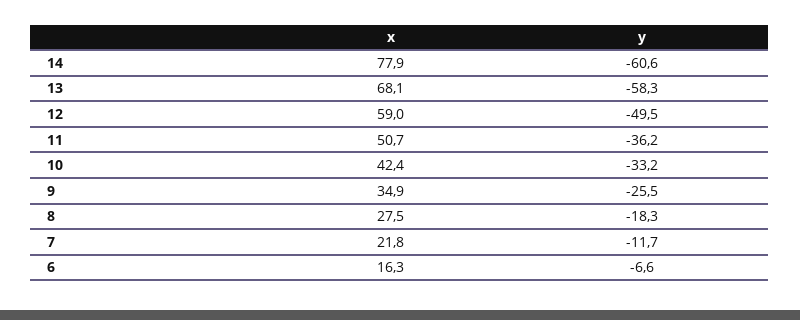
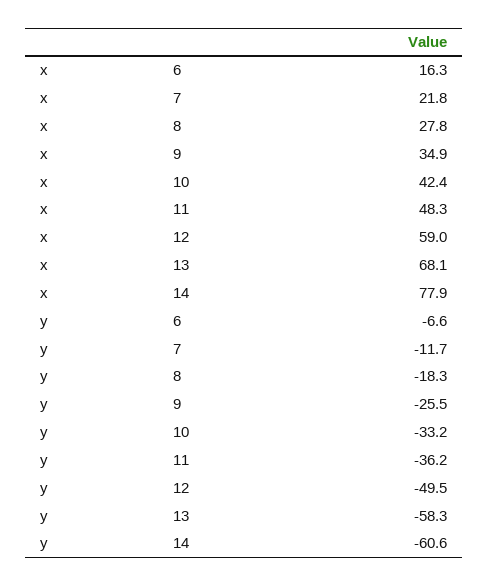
x, 11: 50.7 -> 48.3
x, 8: 27.5 -> 27.8

